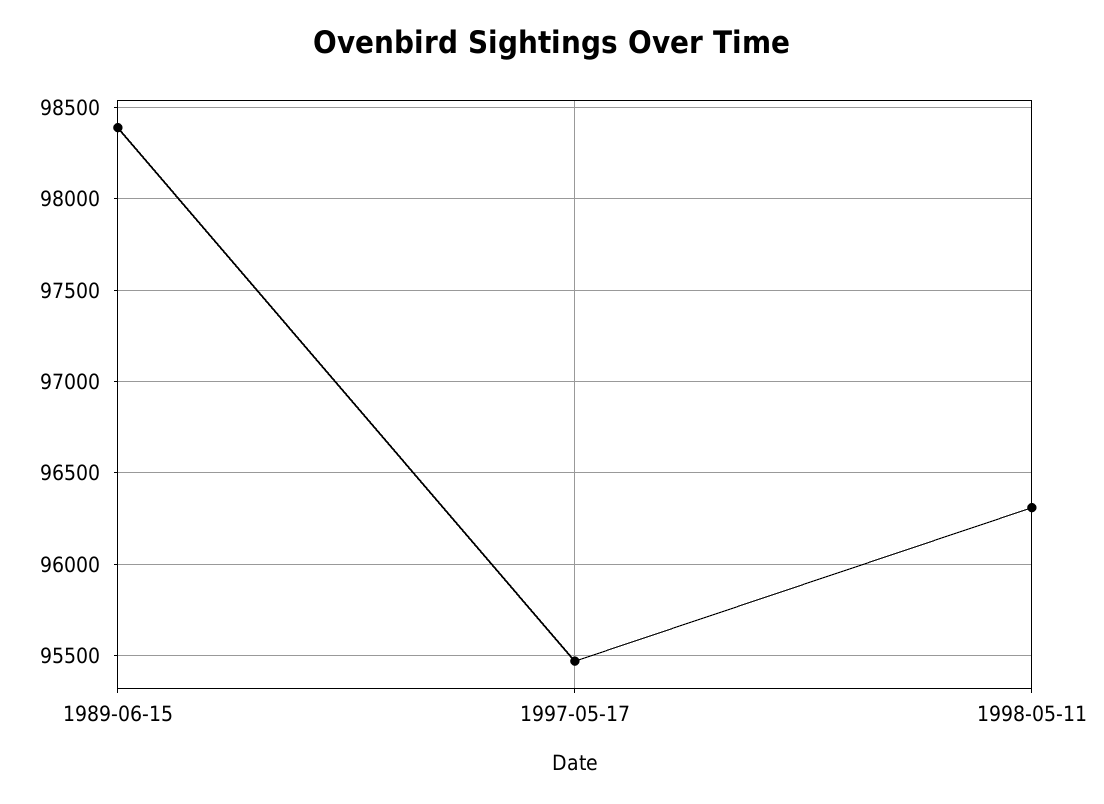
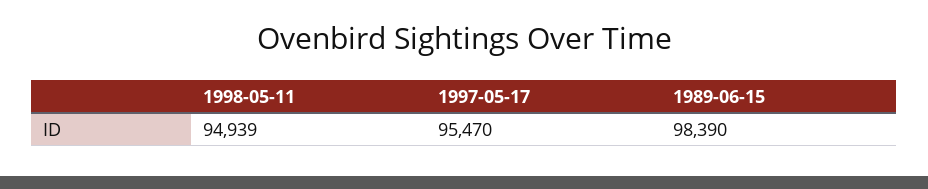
1998-05-11: 96300 -> 94939

